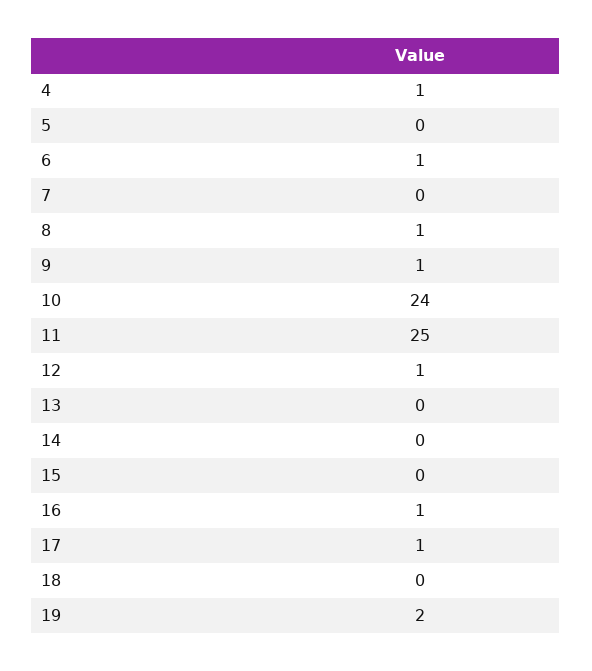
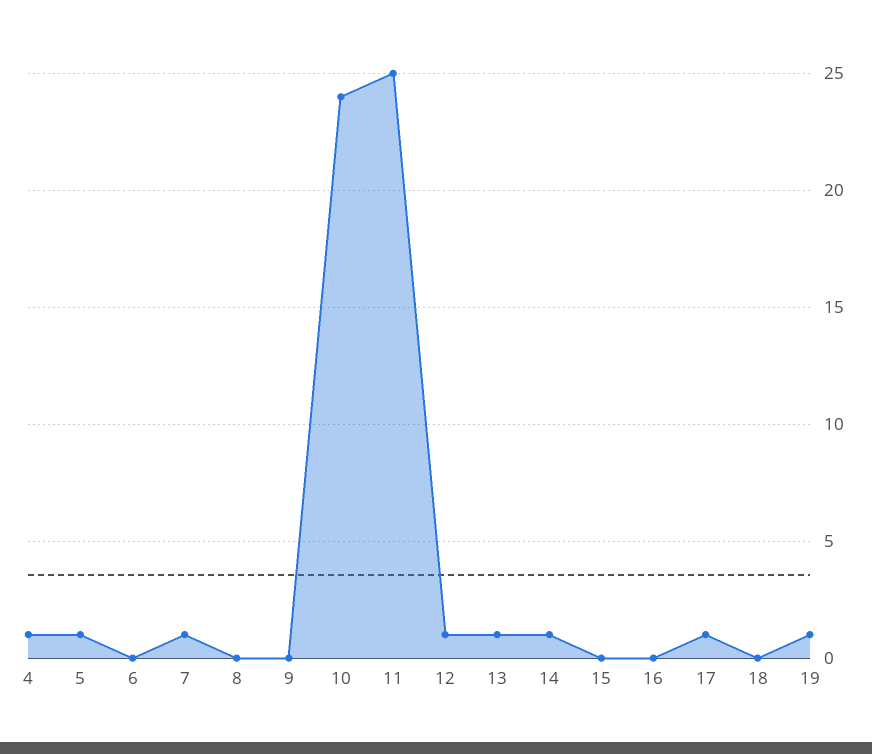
5: 0 -> 1
6: 1 -> 0
7: 0 -> 1
8: 1 -> 0
9: 1 -> 0
13: 0 -> 1
14: 0 -> 1
16: 1 -> 0
19: 2 -> 1

